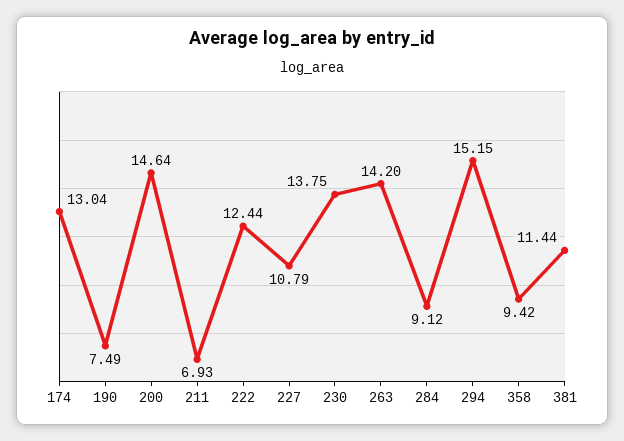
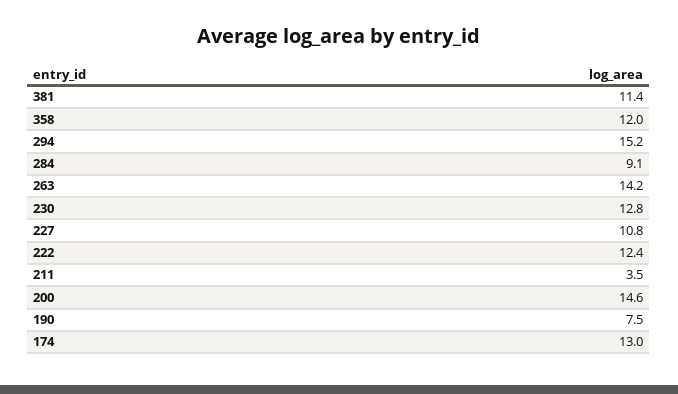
211: 6.93 -> 3.5
230: 13.75 -> 12.8
358: 9.42 -> 12

